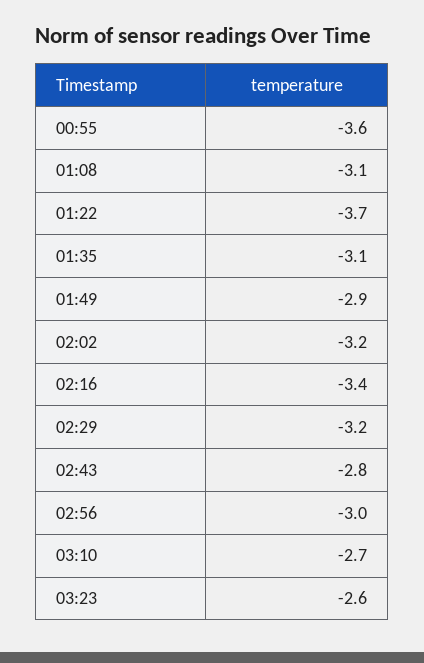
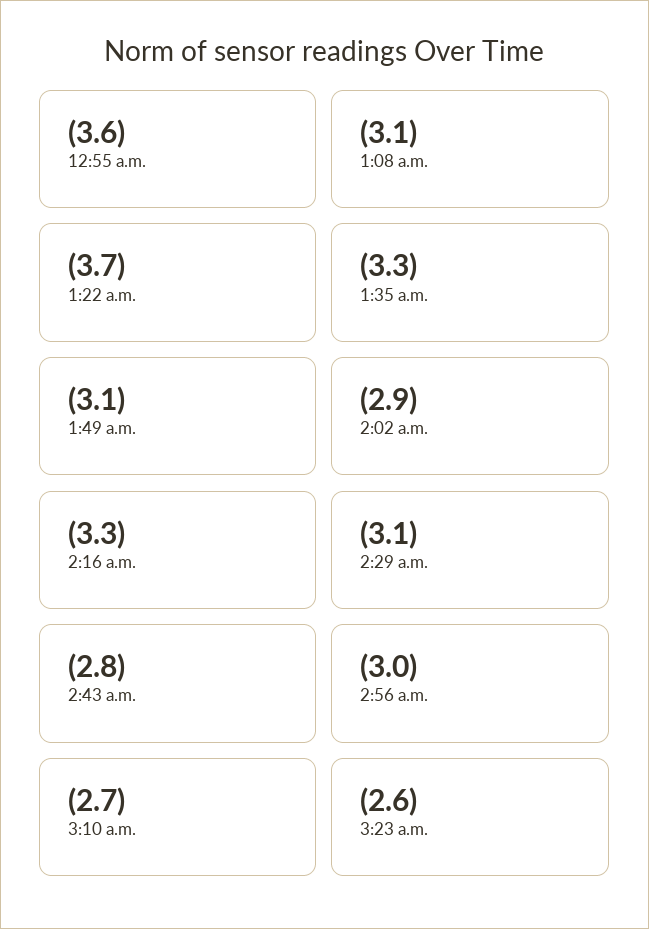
01:35: -3.1 -> -3.3
01:49: -2.9 -> -3.1
02:02: -3.2 -> -2.9
02:16: -3.4 -> -3.3
02:29: -3.2 -> -3.1

